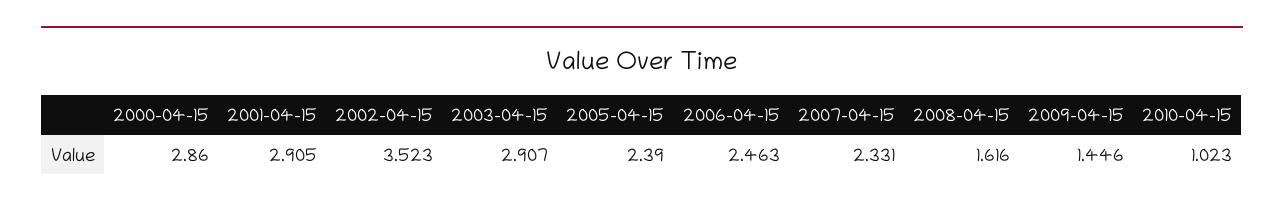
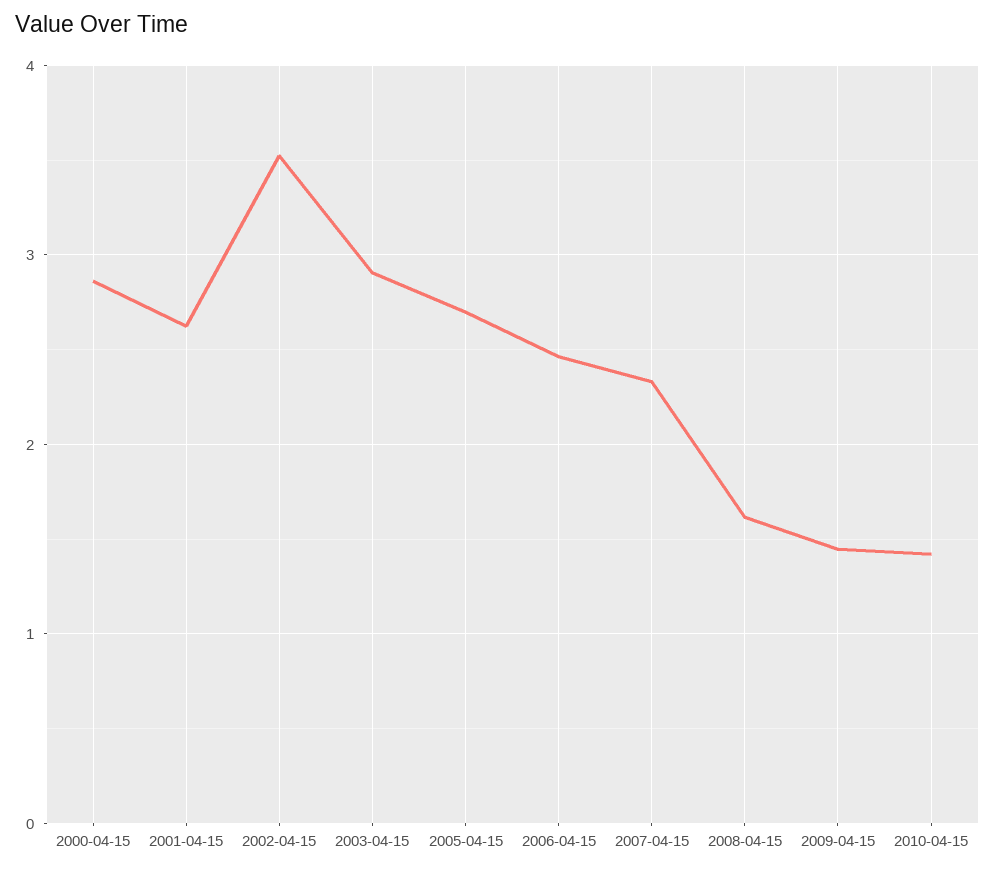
2001-04-15: 2.905 -> 2.6
2005-04-15: 2.39 -> 2.7
2010-04-15: 1.023 -> 1.4

